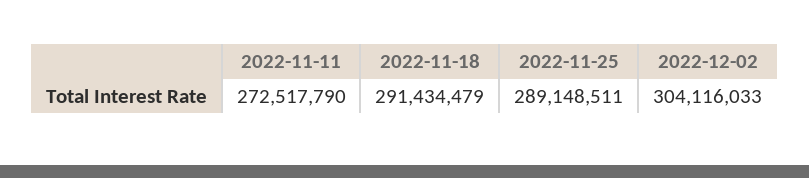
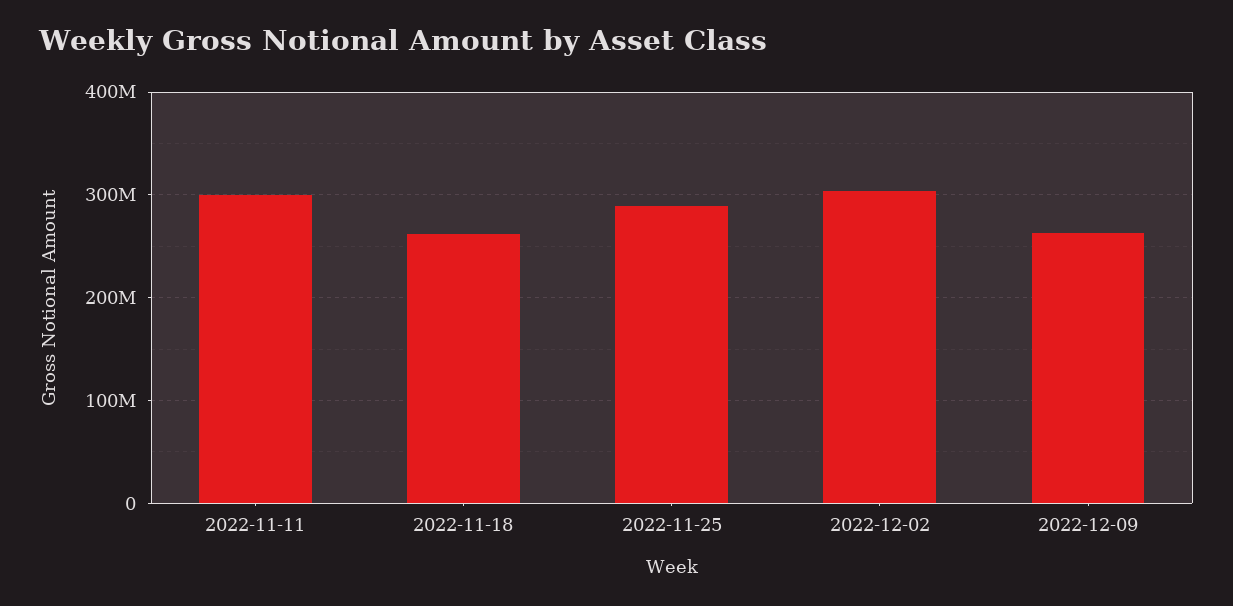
2022-11-11: 272517790 -> 300000000
2022-11-18: 291434479 -> 260000000
2022-12-09: none -> 260000000

